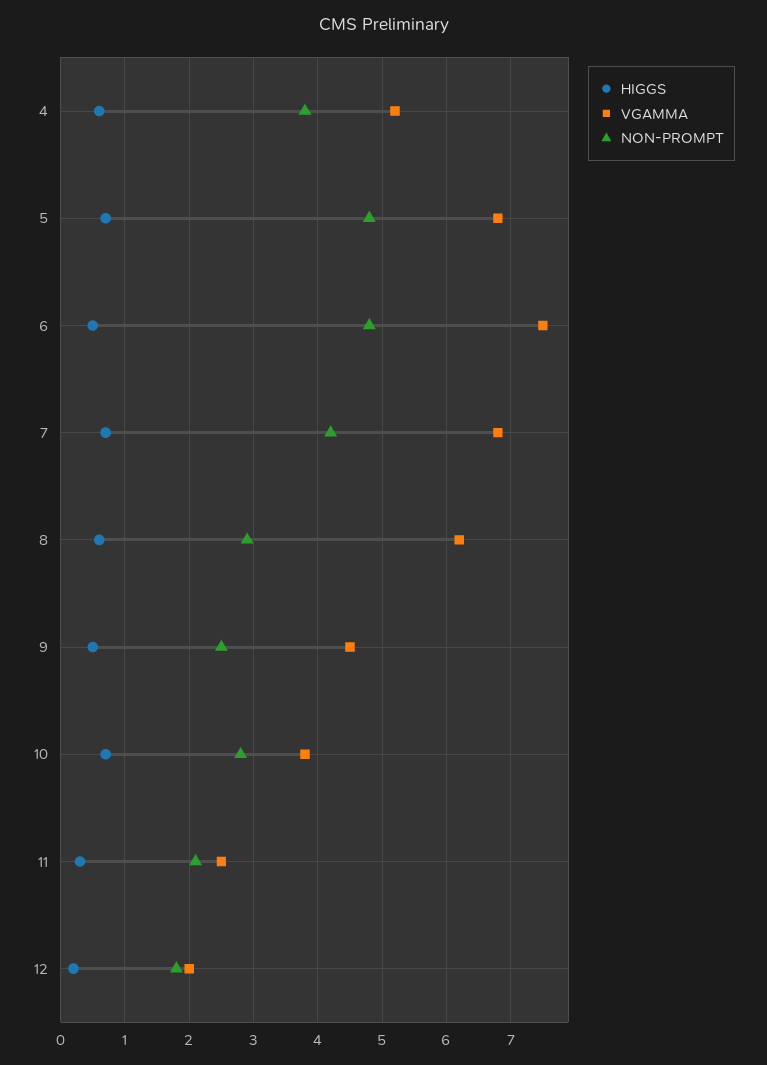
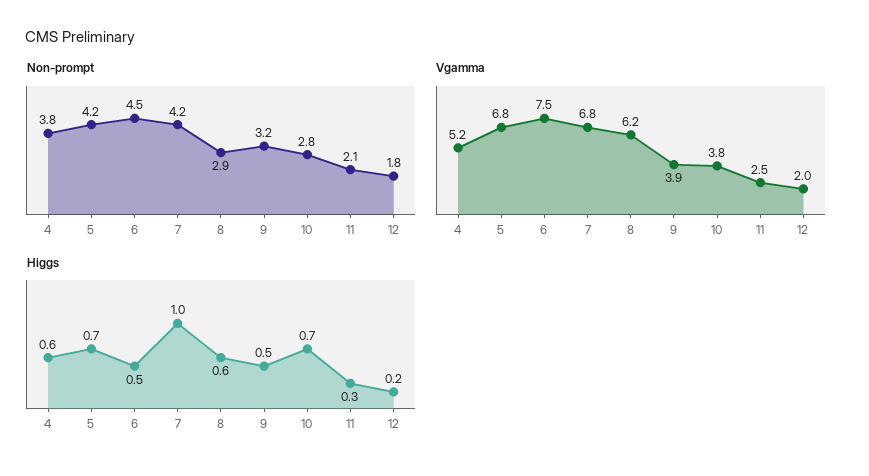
NON-PROMPT, 5: 4.8 -> 4.2
NON-PROMPT, 6: 4.8 -> 4.5
HIGGS, 7: 0.7 -> 1
VGAMMA, 9: 4.5 -> 3.9
NON-PROMPT, 9: 2.5 -> 3.2

